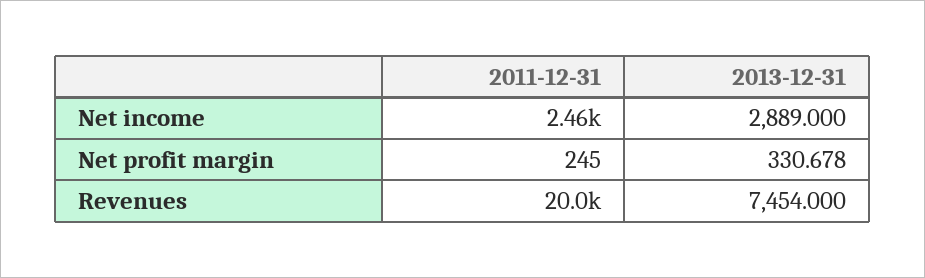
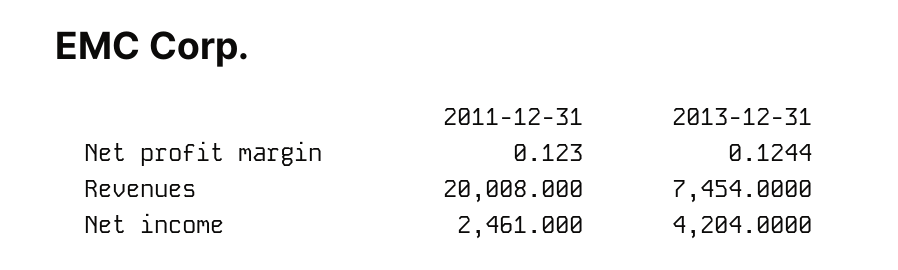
2013-12-31, Net income: 2889 -> 4204
2011-12-31, Net profit margin: 245 -> 0.123
2013-12-31, Net profit margin: 330.678 -> 0.1244

